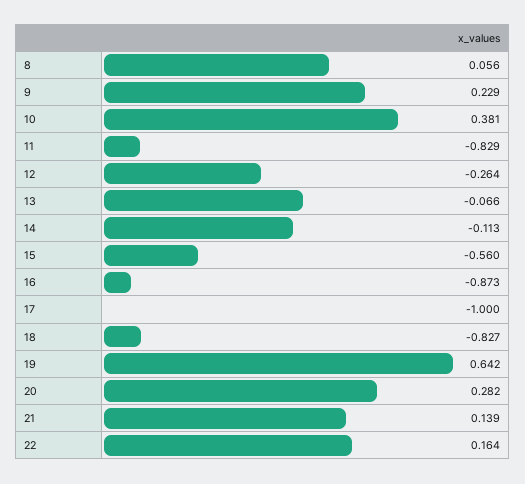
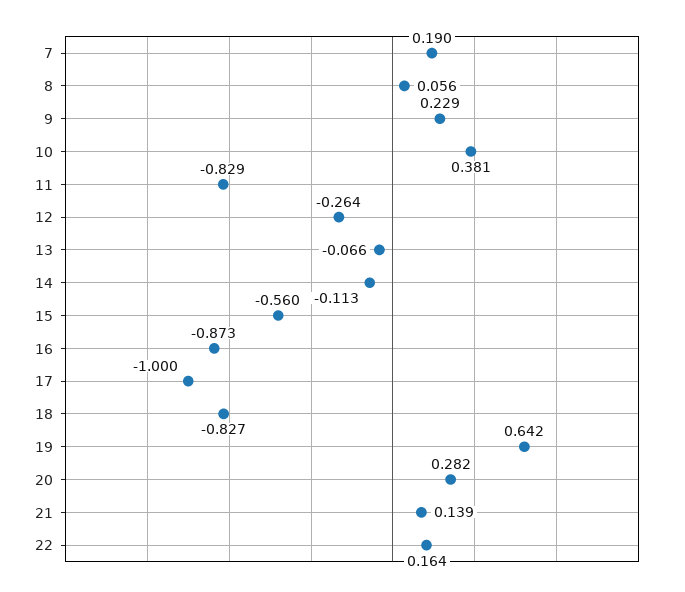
7: none -> 0.19

